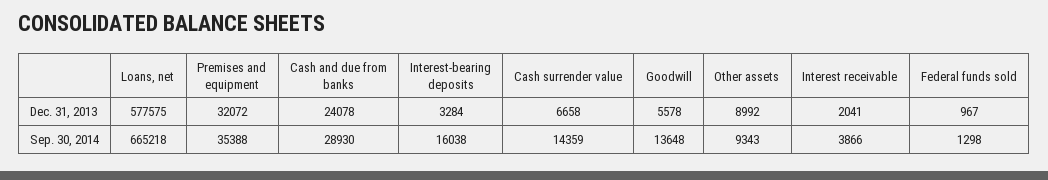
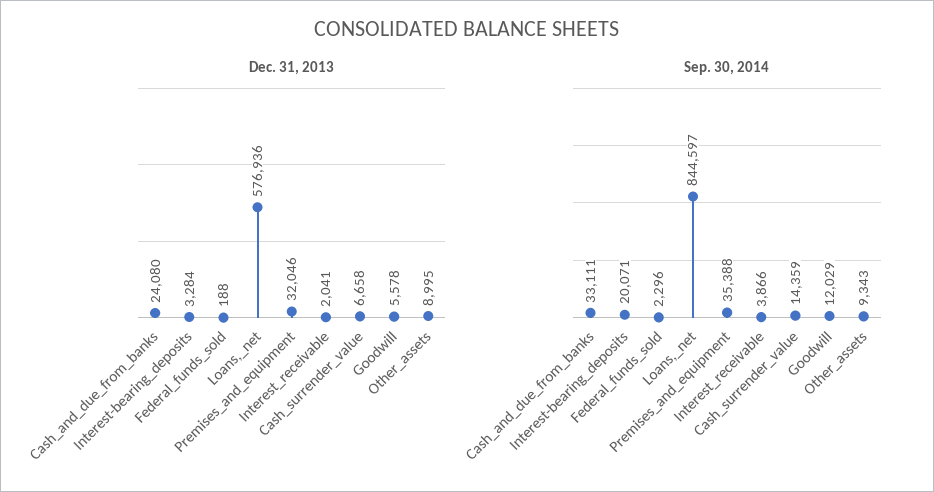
Dec. 31, 2013, Loans, net: 577575 -> 576936
Dec. 31, 2013, Premises and equipment: 32072 -> 32046
Dec. 31, 2013, Cash and due from banks: 24078 -> 24080
Dec. 31, 2013, Other assets: 8992 -> 8995
Dec. 31, 2013, Federal funds sold: 967 -> 188
Sep. 30, 2014, Loans, net: 665218 -> 844597
Sep. 30, 2014, Cash and due from banks: 28930 -> 33111
Sep. 30, 2014, Interest-bearing deposits: 16038 -> 20071
Sep. 30, 2014, Goodwill: 13648 -> 12029
Sep. 30, 2014, Federal funds sold: 1298 -> 2296

